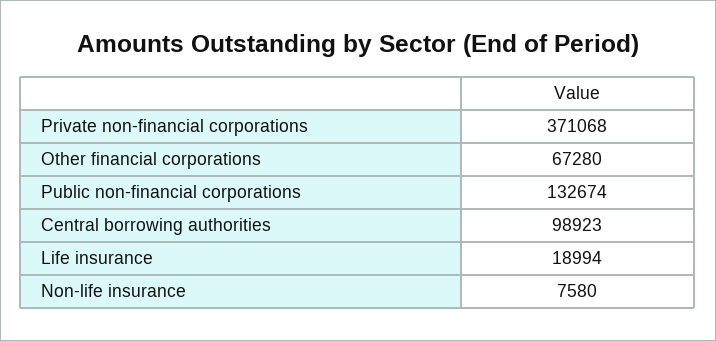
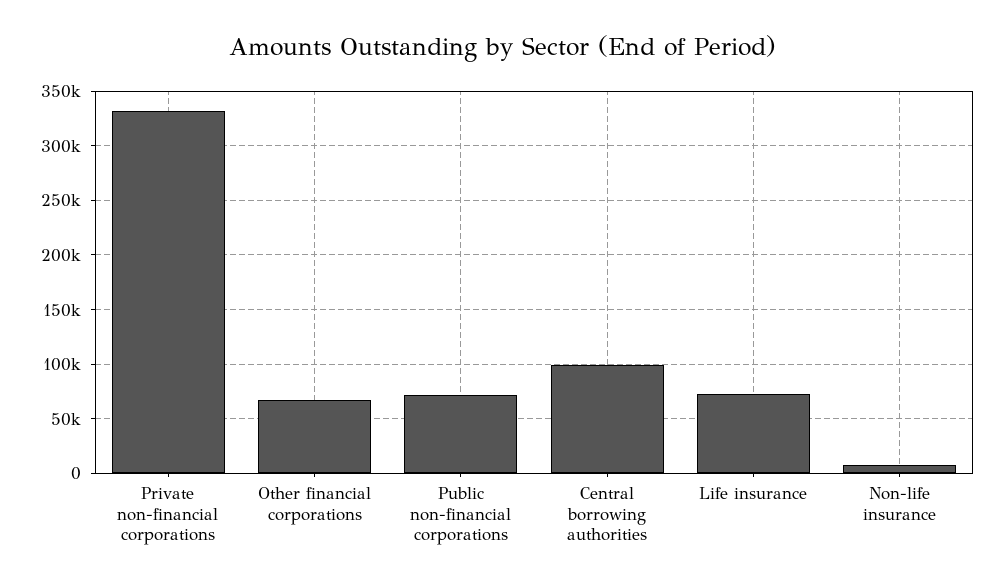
Private non-financial corporations: 371068 -> 330000
Public non-financial corporations: 132674 -> 70000
Life insurance: 18994 -> 70000

